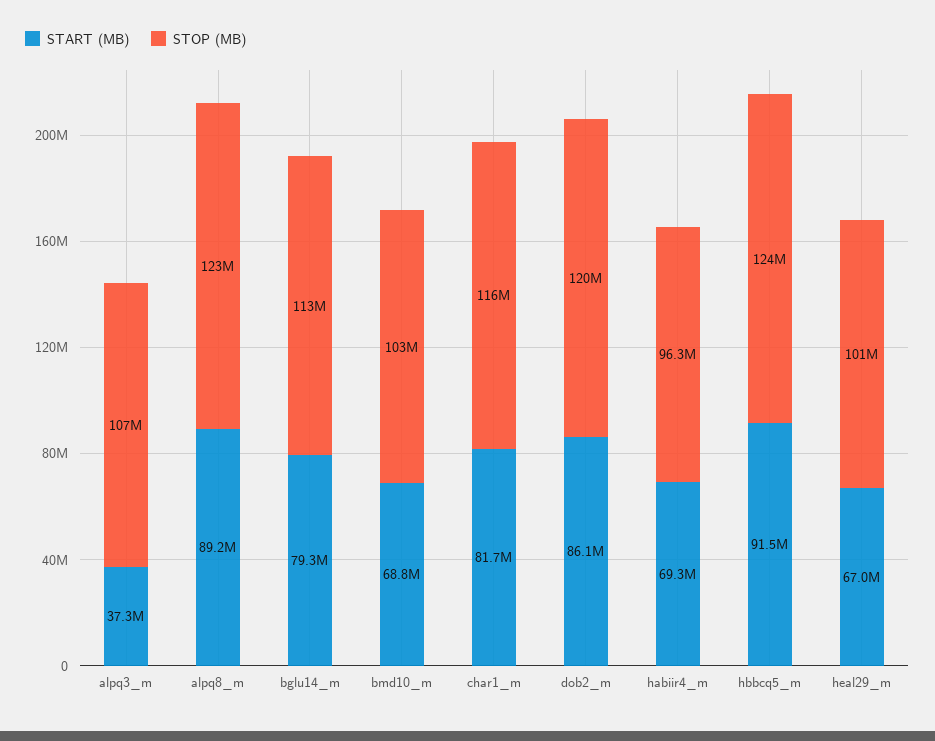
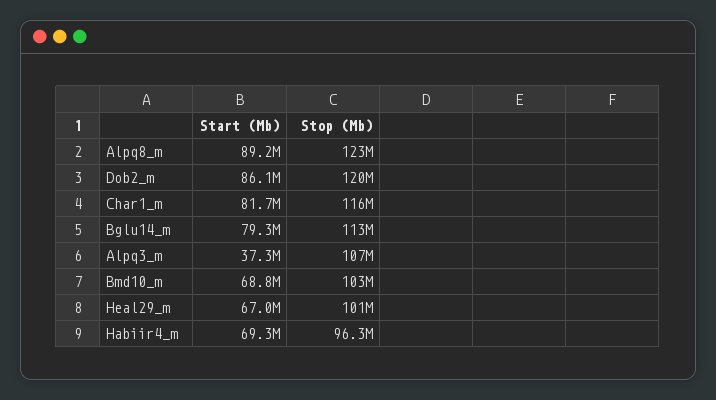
START (MB), hbbcq5_m: 91500000 -> none
STOP (MB), hbbcq5_m: 124000000 -> none

